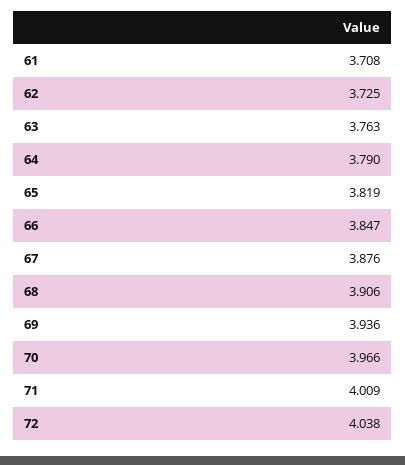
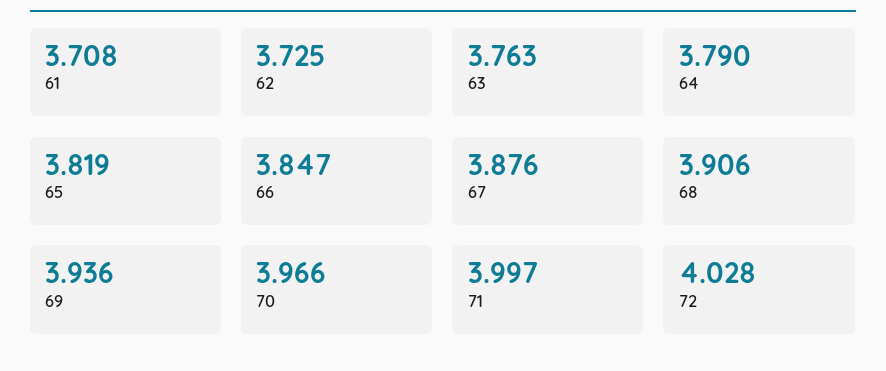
71: 4.009 -> 3.997
72: 4.038 -> 4.028

